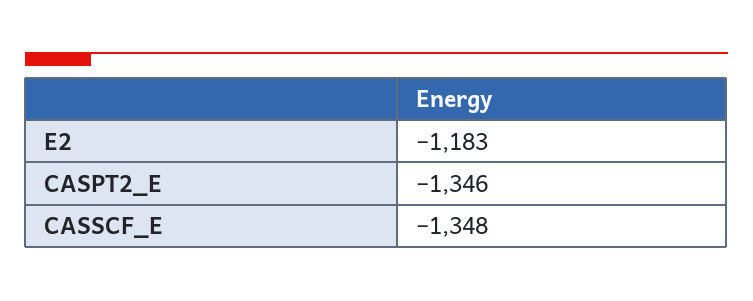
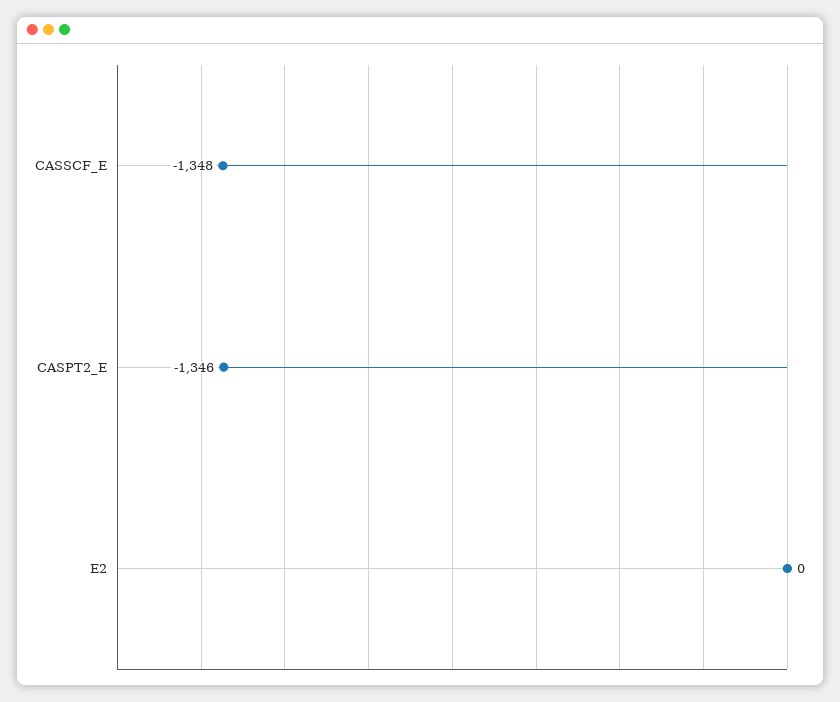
E2: -1183 -> 0

